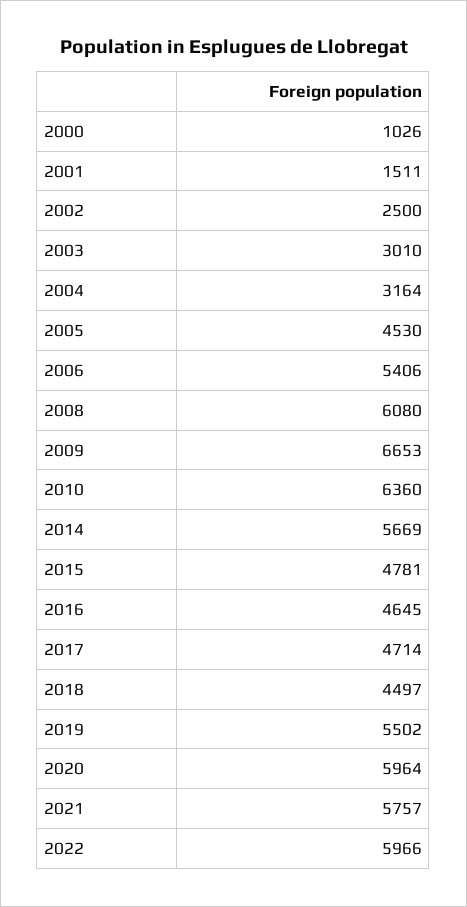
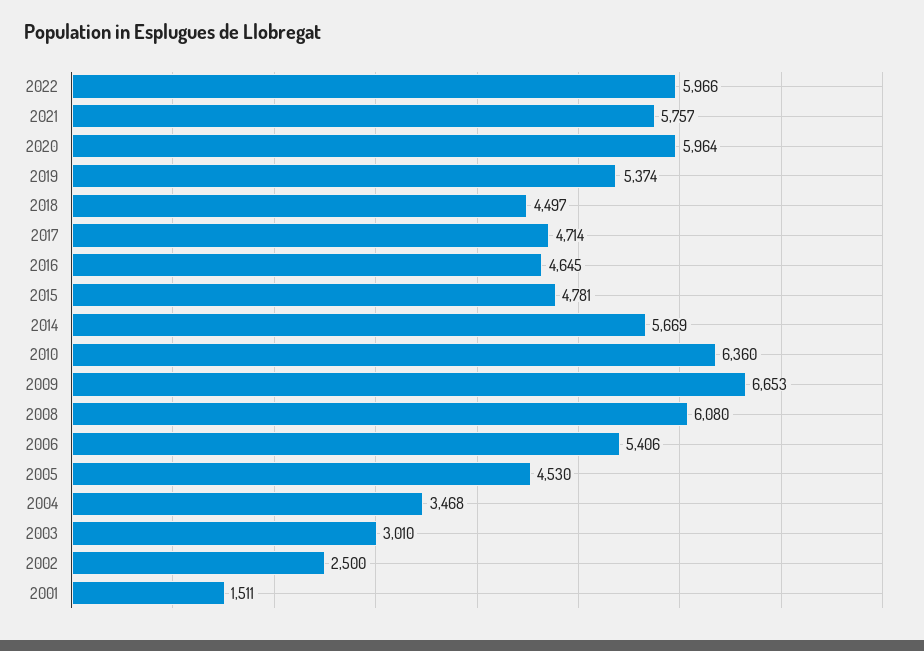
2000: 1026 -> none
2004: 3164 -> 3468
2019: 5502 -> 5374

